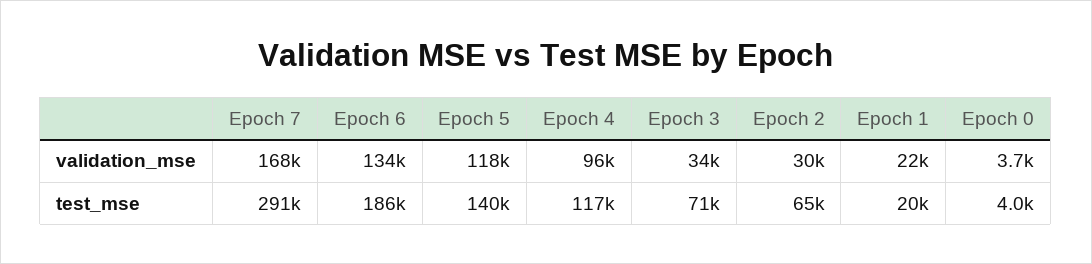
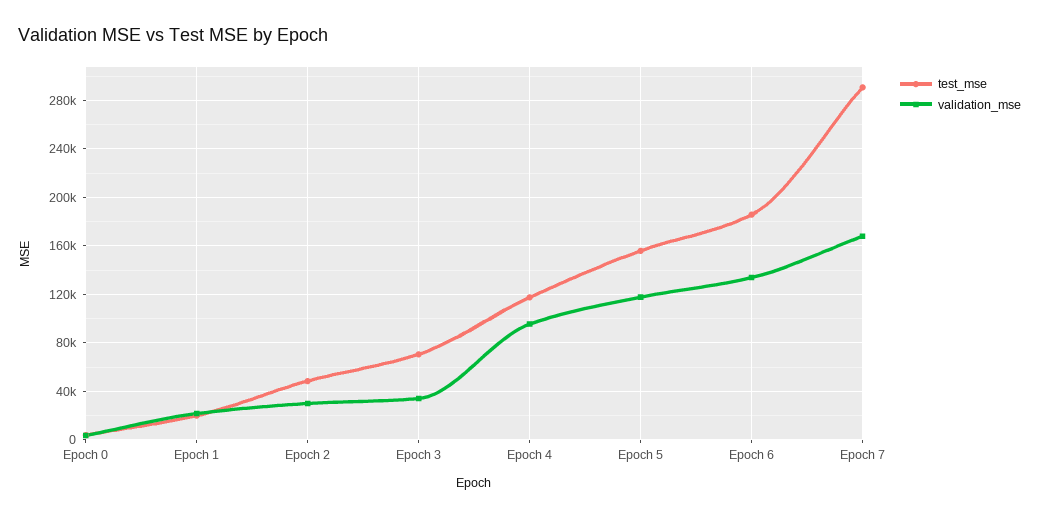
test_mse, Epoch 5: 140000 -> 155000
test_mse, Epoch 2: 65000 -> 50000

